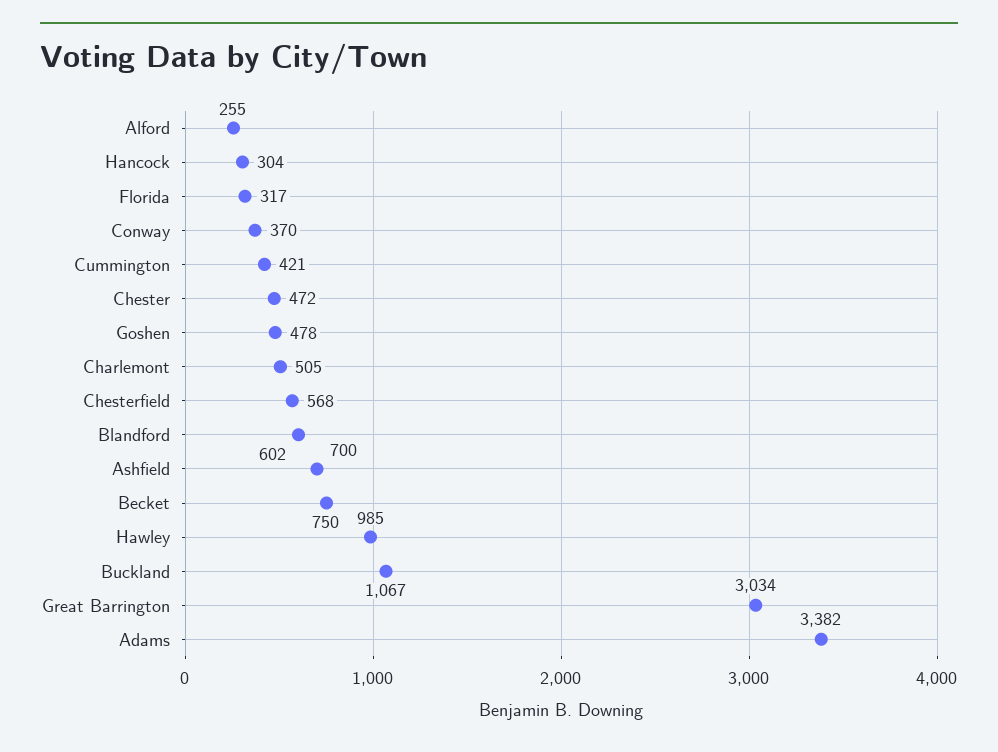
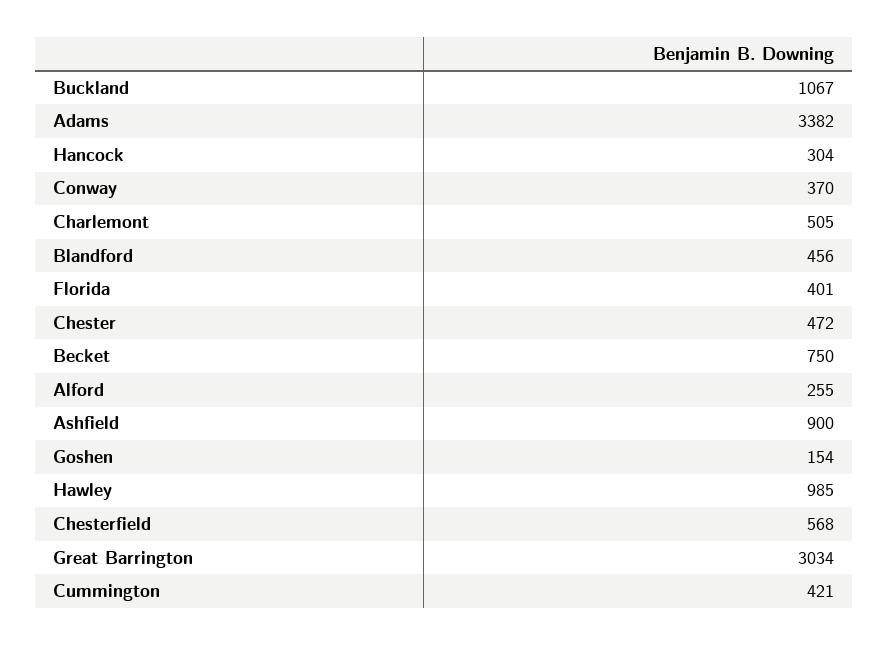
Florida: 317 -> 401
Goshen: 478 -> 154
Blandford: 602 -> 456
Ashfield: 700 -> 900

